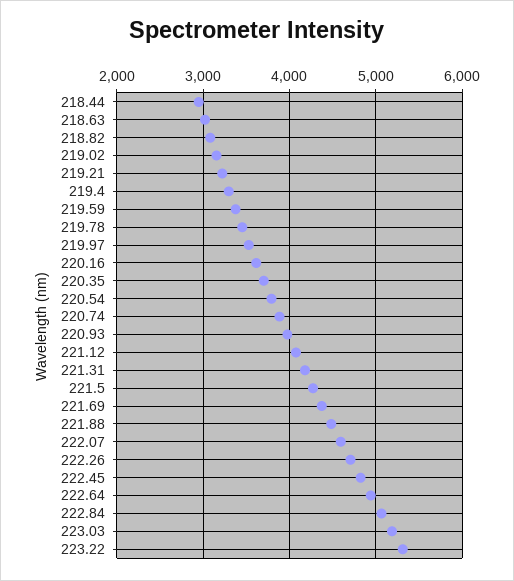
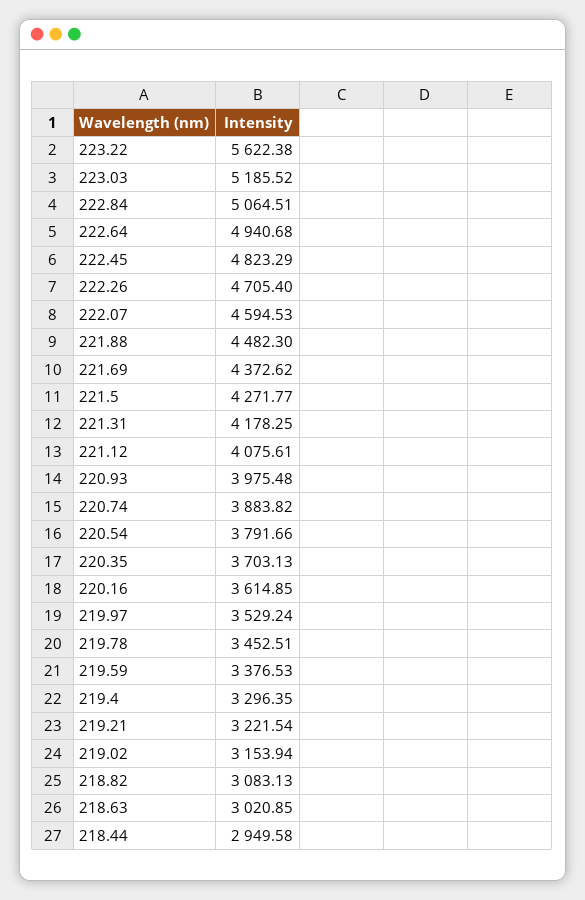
223.22: 5300 -> 5622.38

